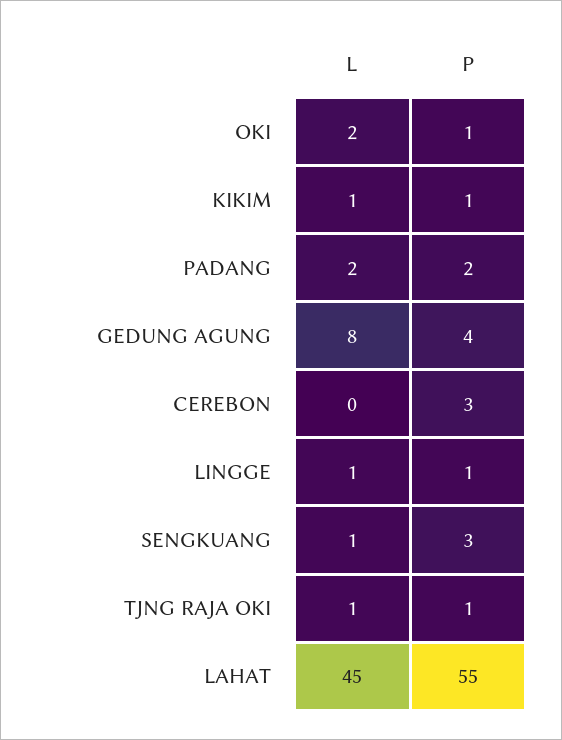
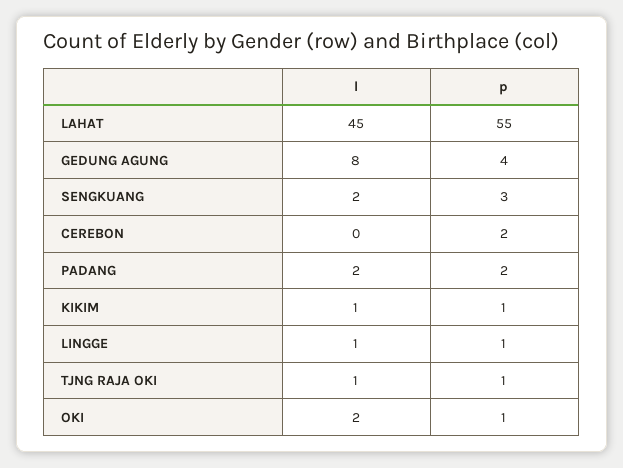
P, CEREBON: 3 -> 2
L, SENGKUANG: 1 -> 2

